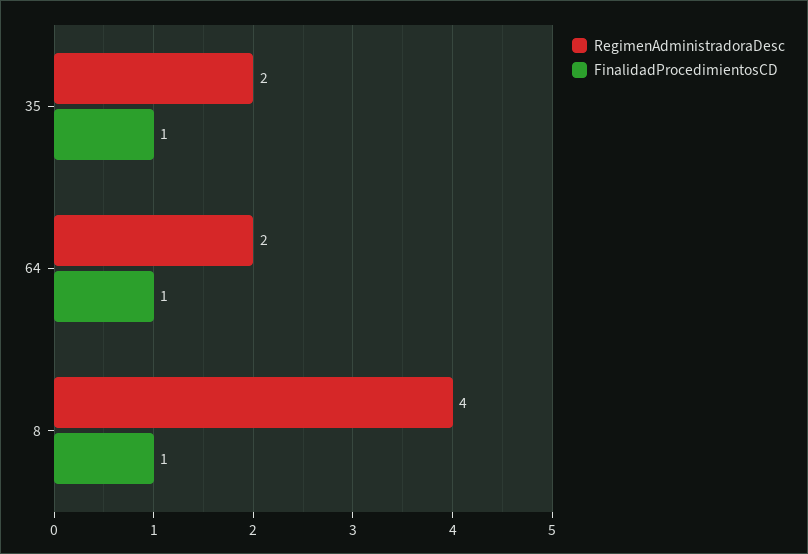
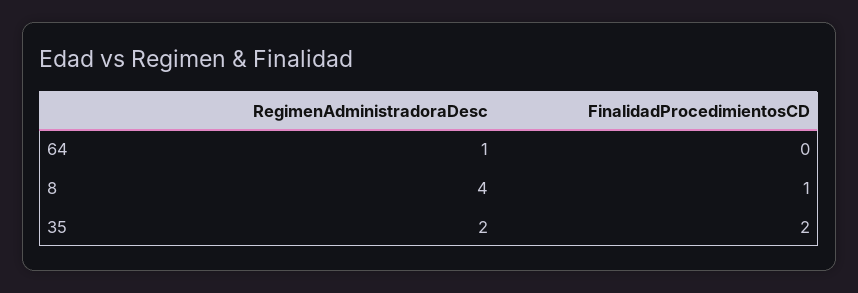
FinalidadProcedimientosCD, 35: 1 -> 2
RegimenAdministradoraDesc, 64: 2 -> 1
FinalidadProcedimientosCD, 64: 1 -> 0

